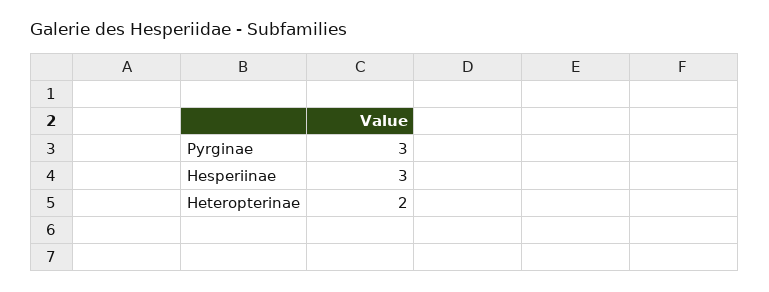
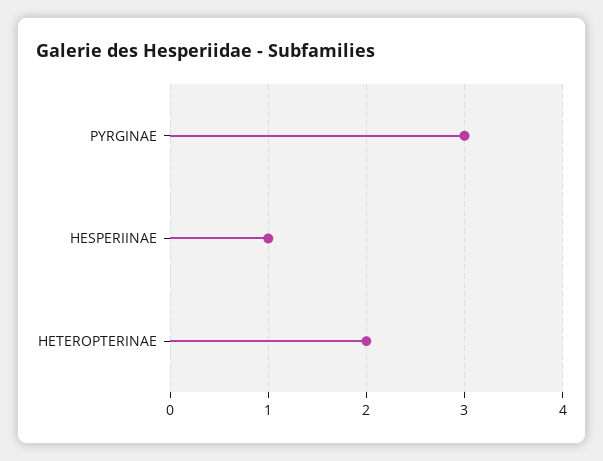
Hesperiinae: 3 -> 1

